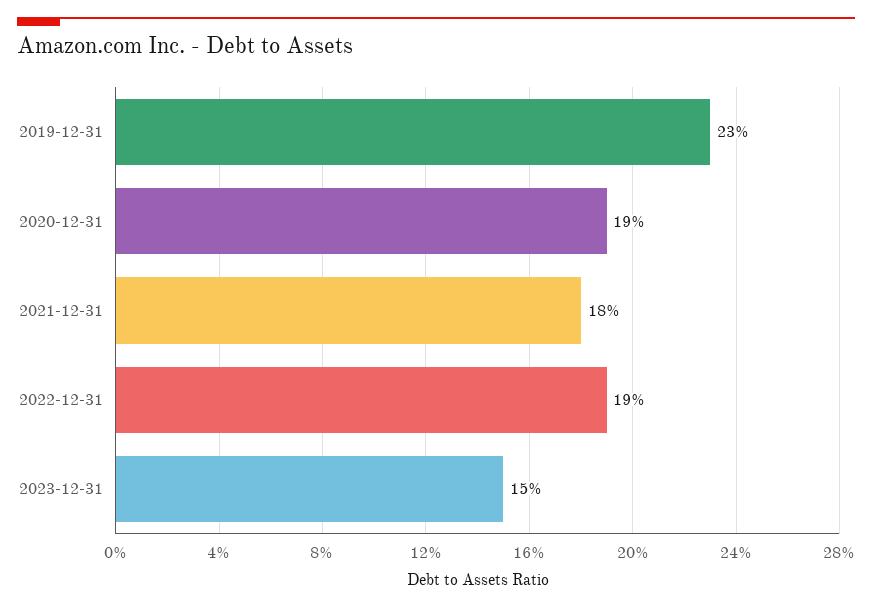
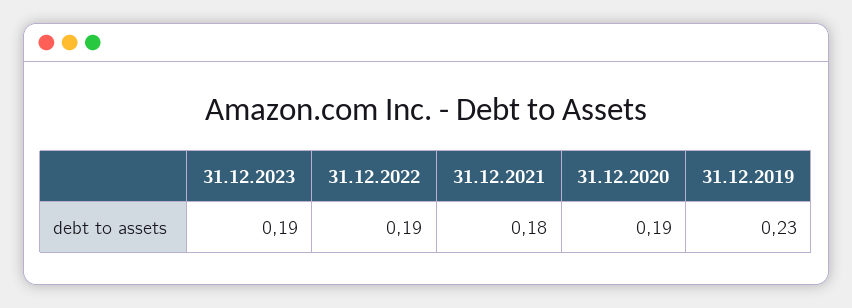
2023-12-31: 0.15 -> 0.19

